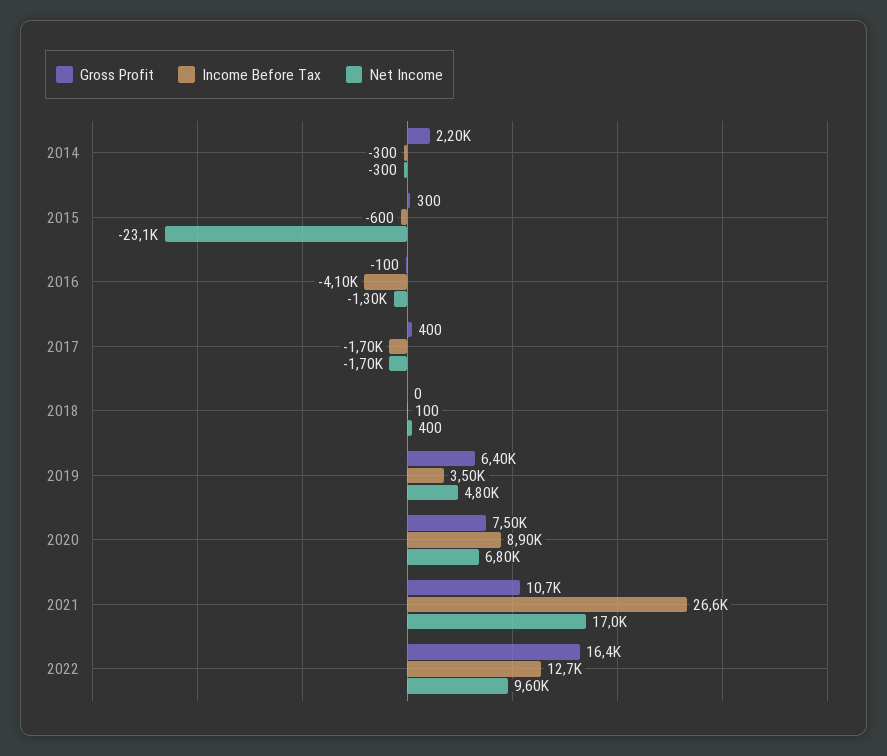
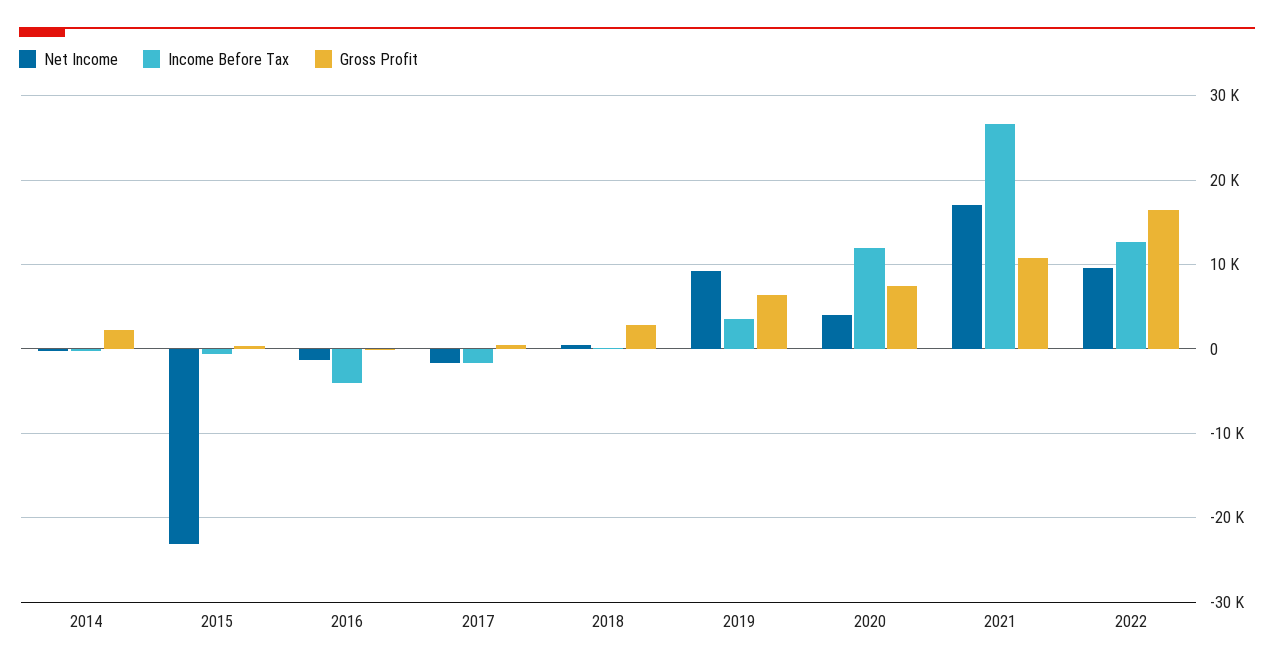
Gross Profit, 2018: 0 -> 3000
Net Income, 2019: 4800 -> 9000
Income Before Tax, 2020: 8900 -> 12000
Net Income, 2020: 6800 -> 4000

